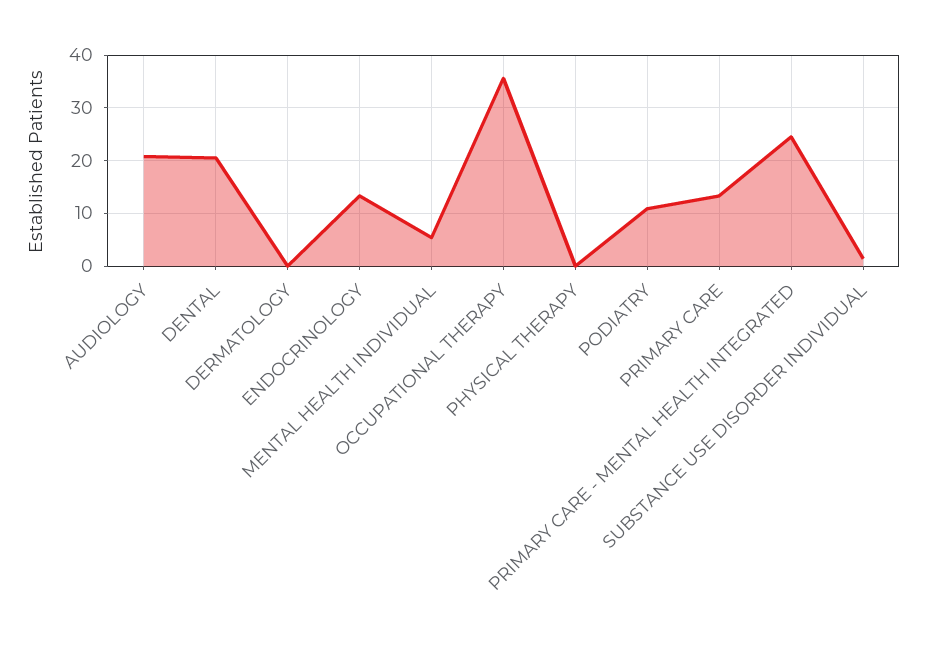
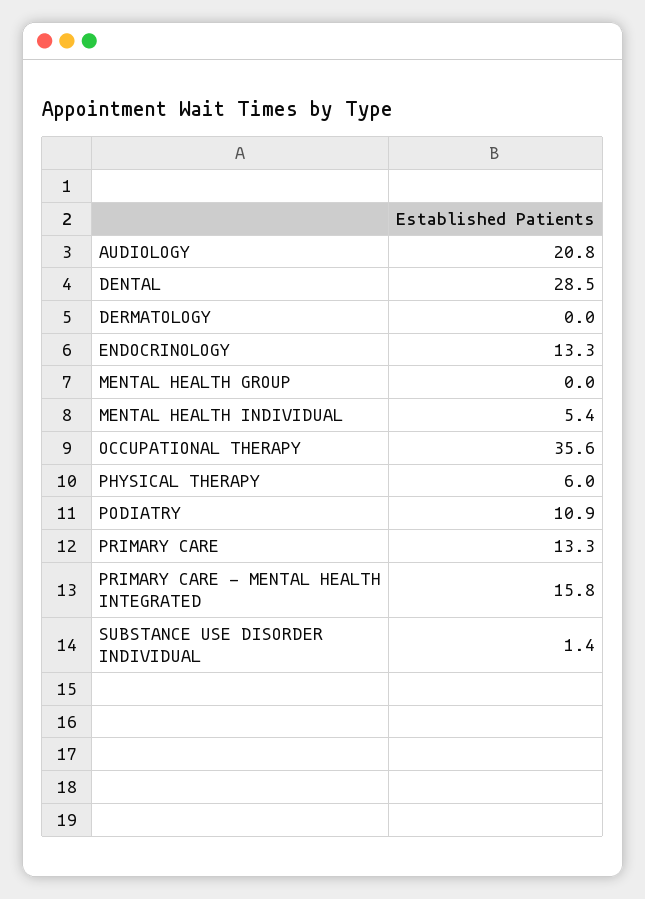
DENTAL: 20 -> 28.5
PHYSICAL THERAPY: 0 -> 6
PRIMARY CARE - MENTAL HEALTH INTEGRATED: 24 -> 15.8
MENTAL HEALTH GROUP: none -> 0

